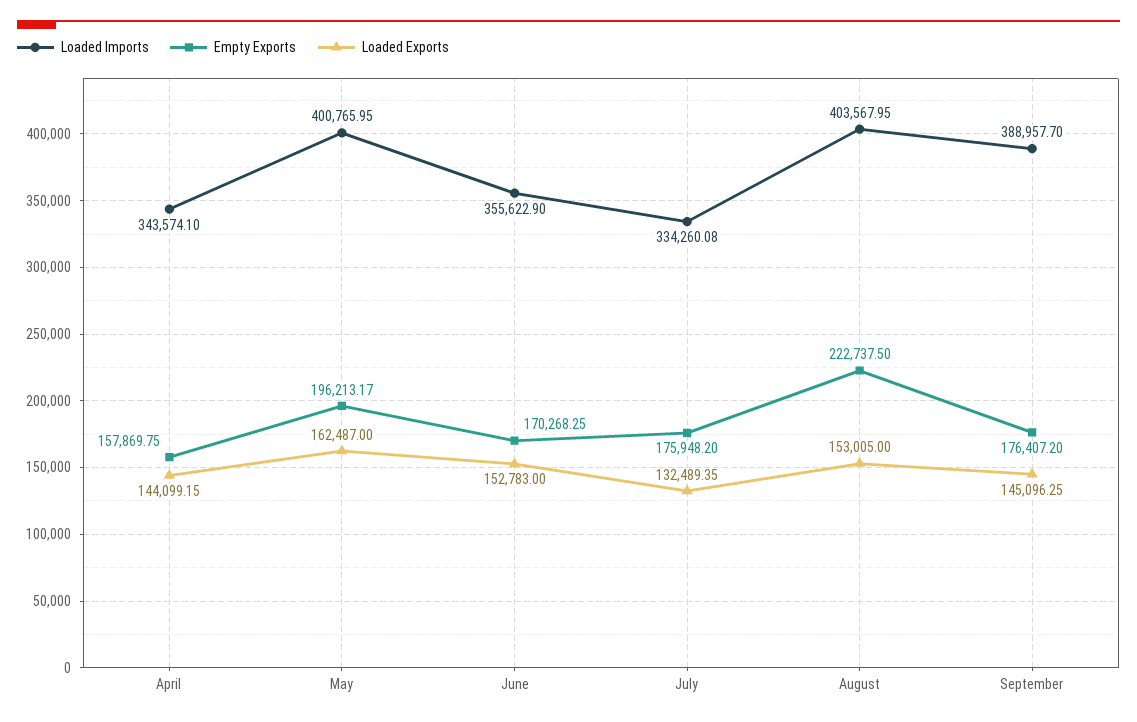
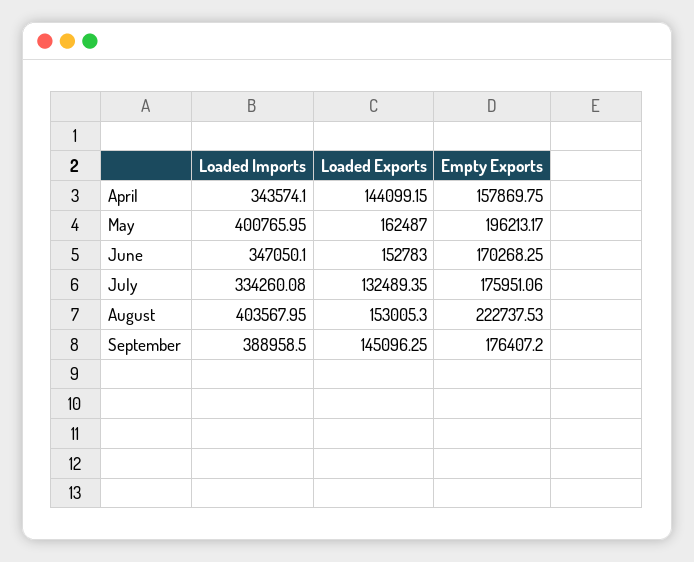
Loaded Imports, June: 355622.9 -> 347050.1
Empty Exports, July: 175948.2 -> 175951.06
Empty Exports, August: 222737.5 -> 222737.53
Loaded Exports, August: 153005 -> 153005.3
Loaded Imports, September: 388957.7 -> 388958.5

